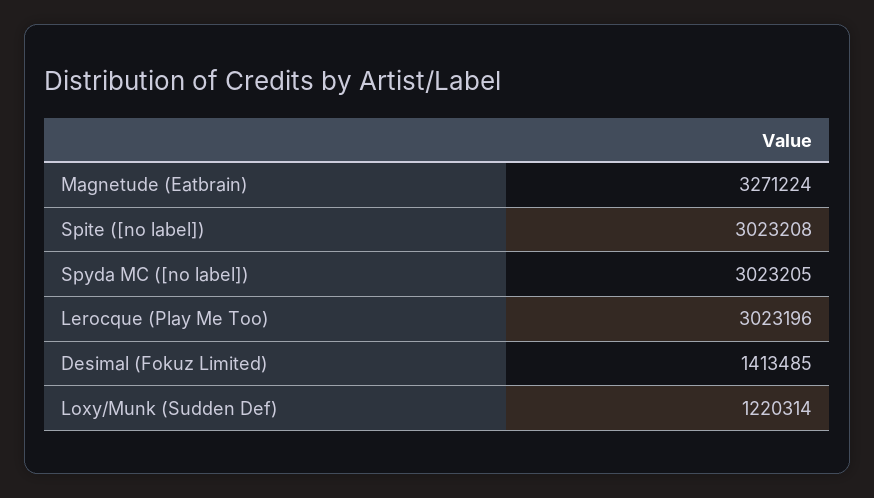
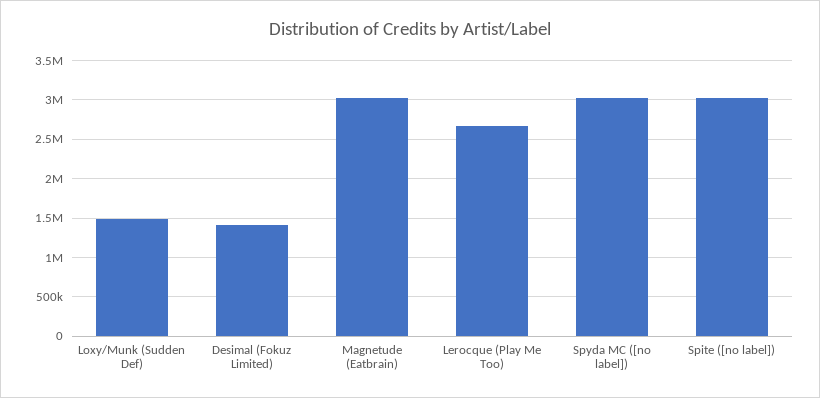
Magnetude (Eatbrain): 3271224 -> 3000000
Lerocque (Play Me Too): 3023196 -> 2700000
Loxy/Munk (Sudden Def): 1220314 -> 1500000

